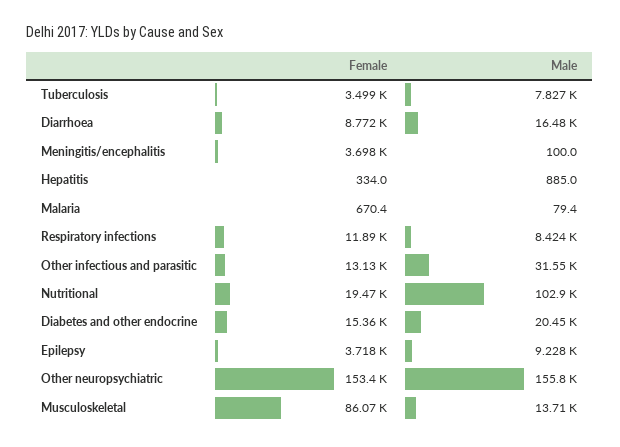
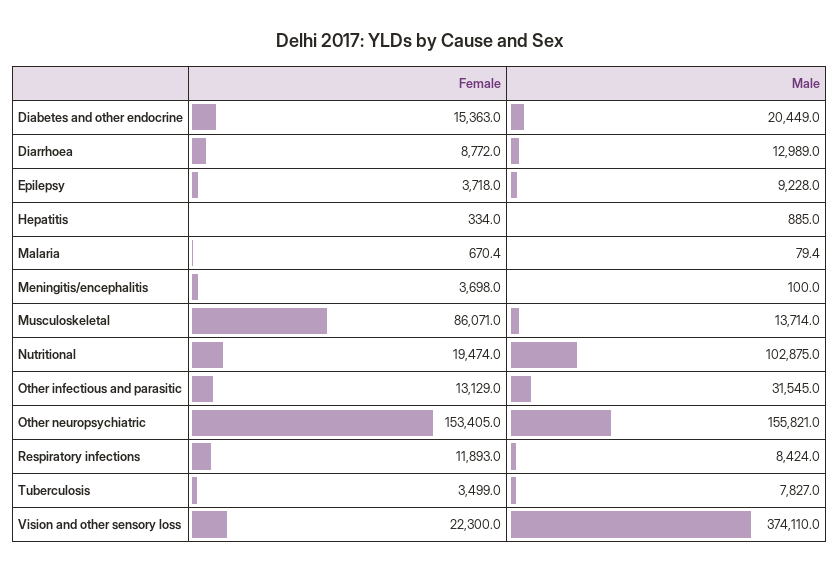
Male, Diarrhoea: 16480 -> 12989
Female, Vision and other sensory loss: none -> 22300
Male, Vision and other sensory loss: none -> 374110

